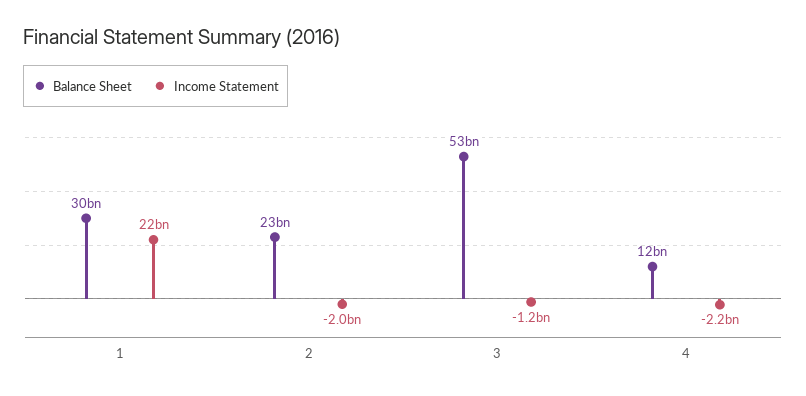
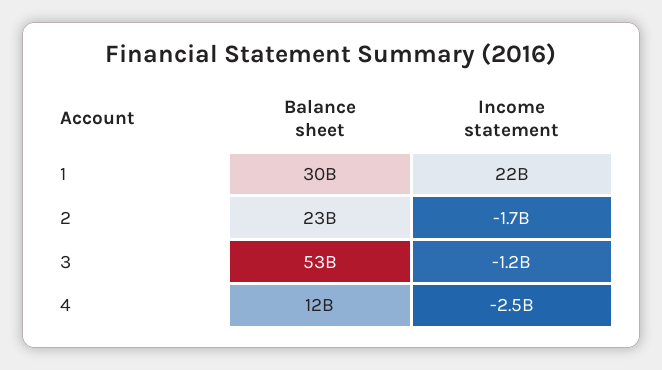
Income Statement, 2: -2000000000 -> -1700000000
Income Statement, 4: -2200000000 -> -2500000000

